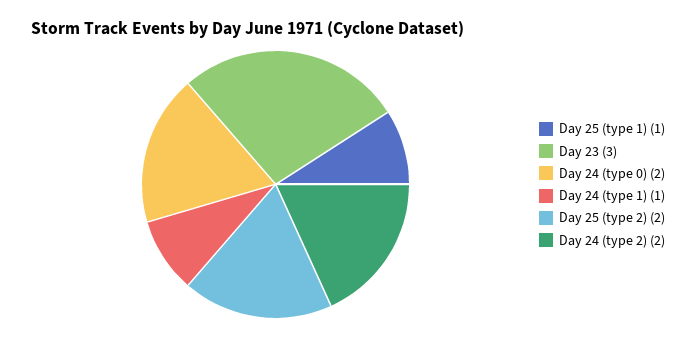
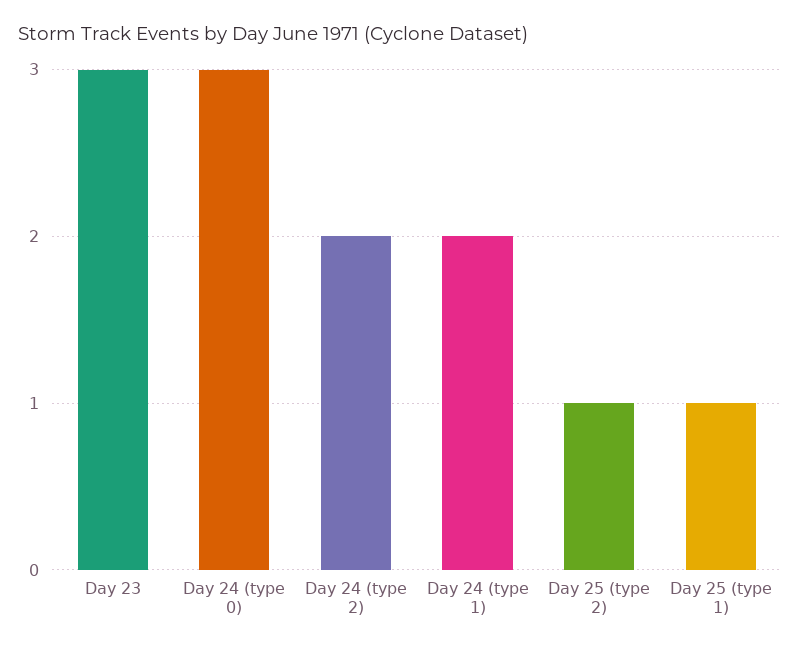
Day 24 (type 0): 2 -> 3
Day 24 (type 1): 1 -> 2
Day 25 (type 2): 2 -> 1

